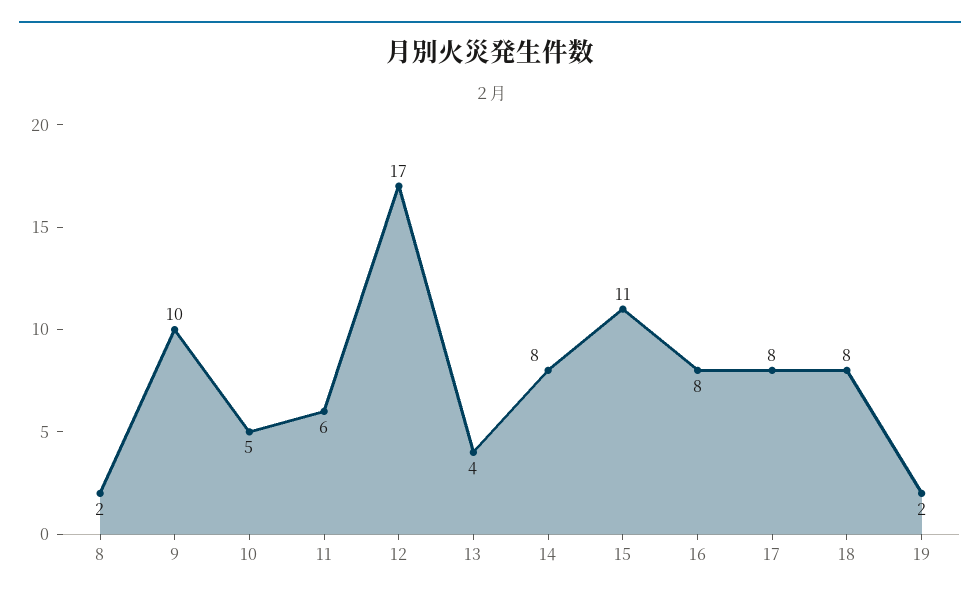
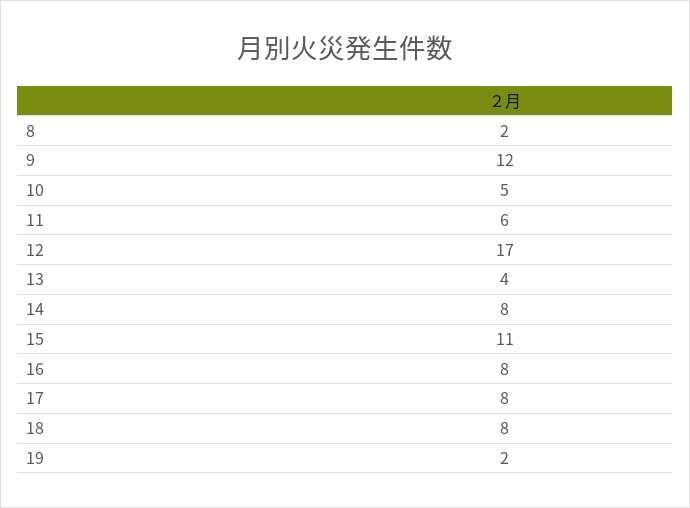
9: 10 -> 12

